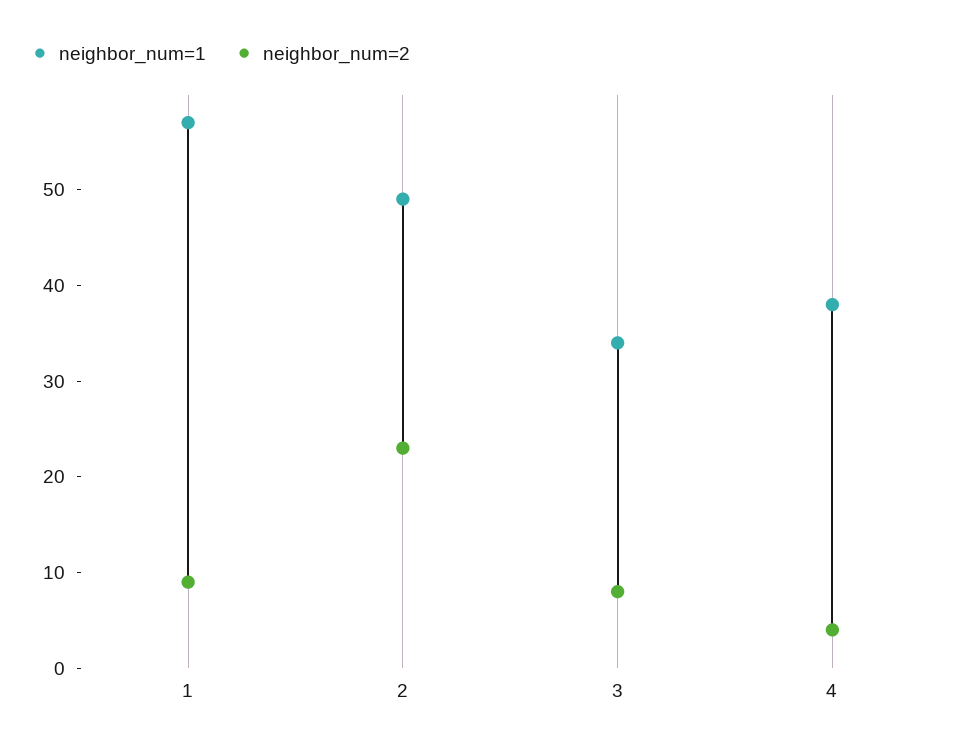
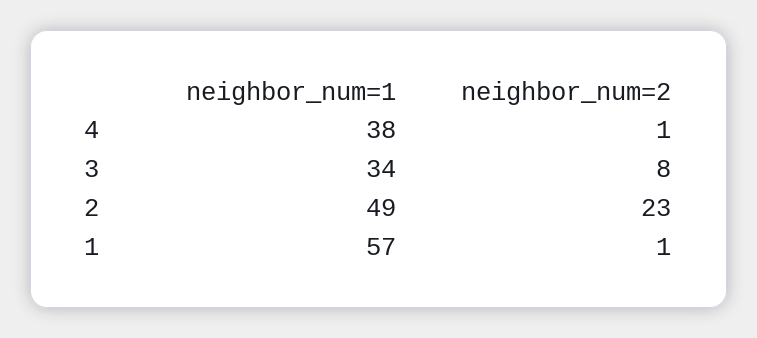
neighbor_num=2, 1: 9 -> 1
neighbor_num=2, 4: 4 -> 1

